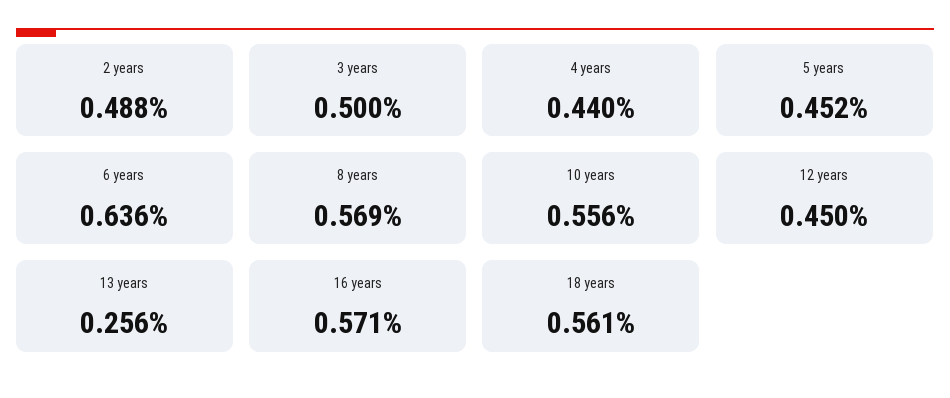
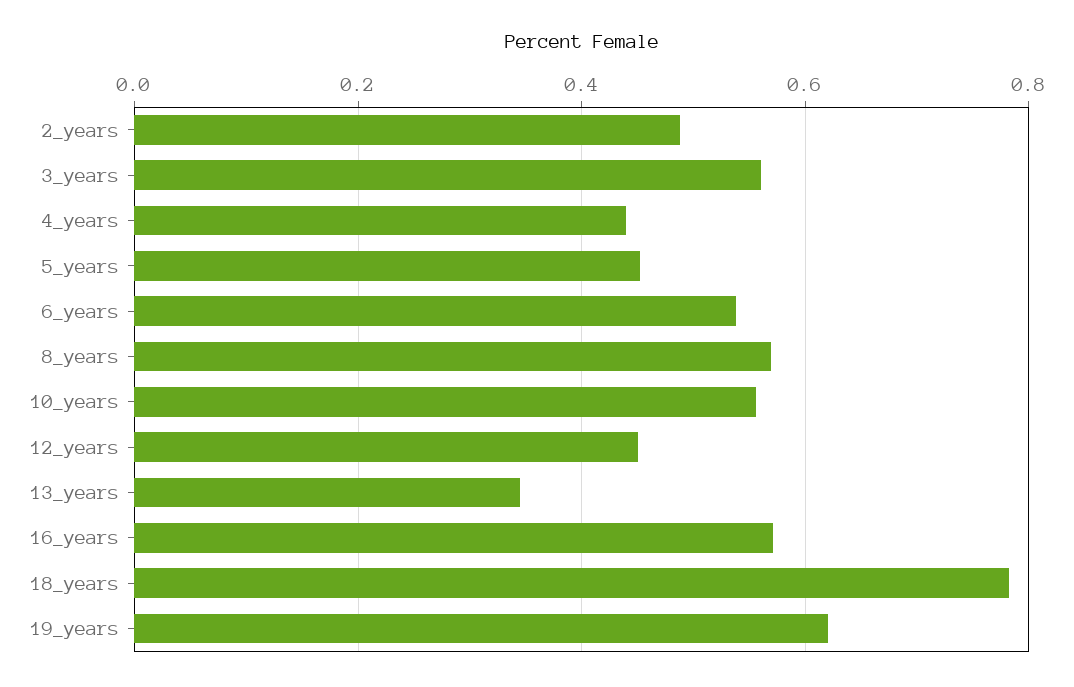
3 years: 0.5 -> 0.56
6 years: 0.636 -> 0.54
13 years: 0.256 -> 0.34
18 years: 0.561 -> 0.78
19_years: none -> 0.62

